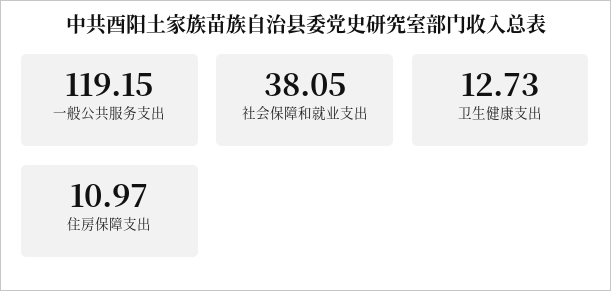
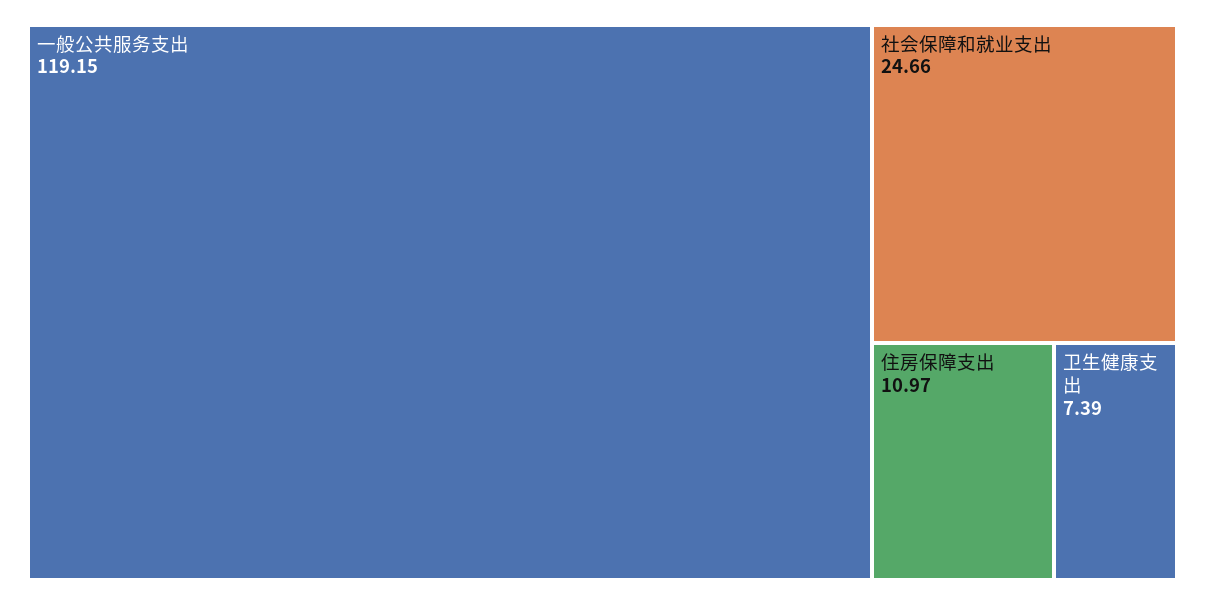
社会保障和就业支出: 38.05 -> 24.66
卫生健康支出: 12.73 -> 7.39

